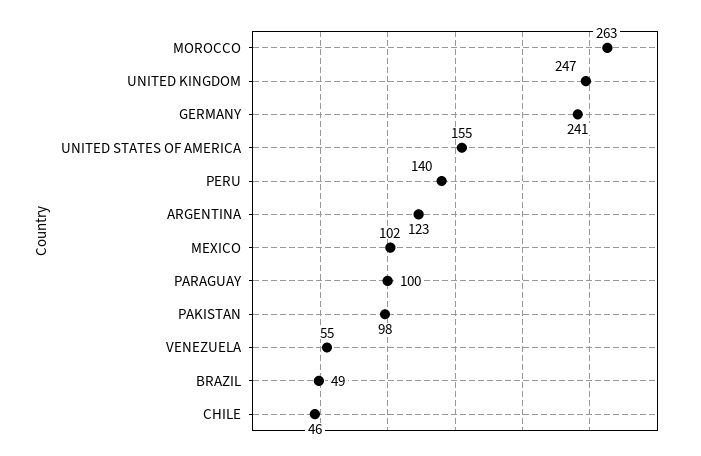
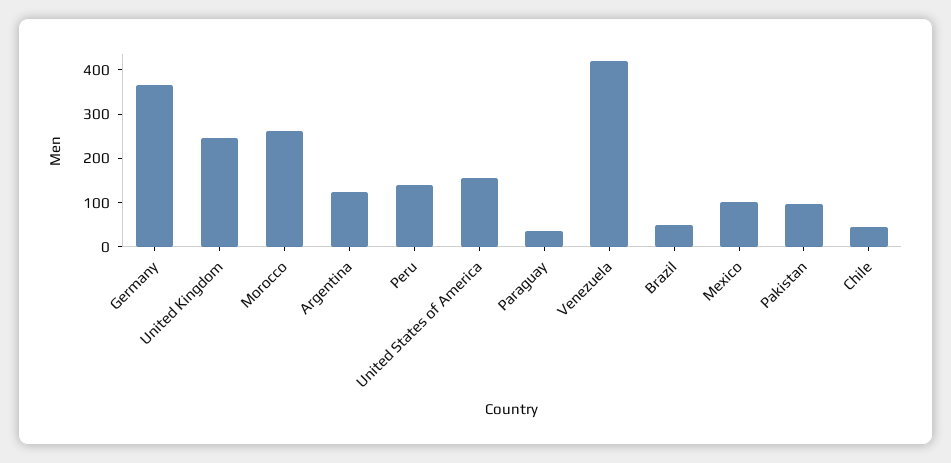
GERMANY: 241 -> 360
PARAGUAY: 100 -> 40
VENEZUELA: 55 -> 420

